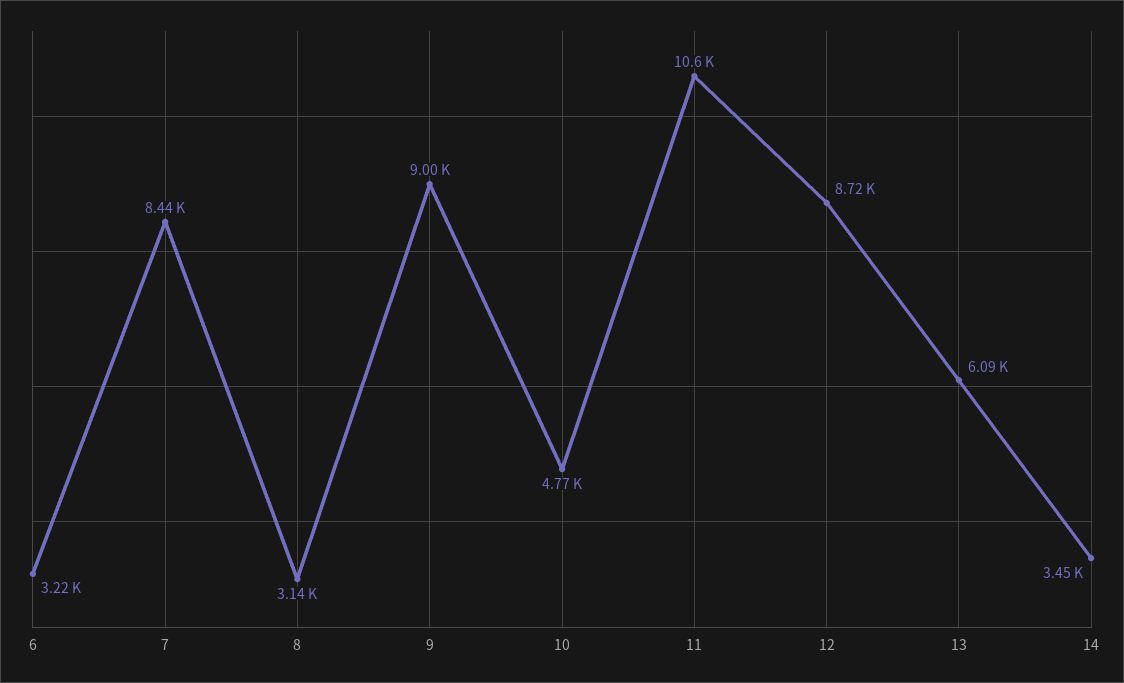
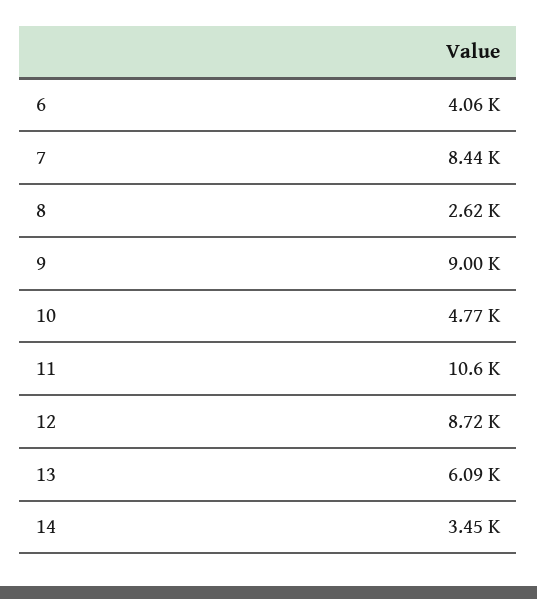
6: 3220 -> 4060
8: 3140 -> 2620

